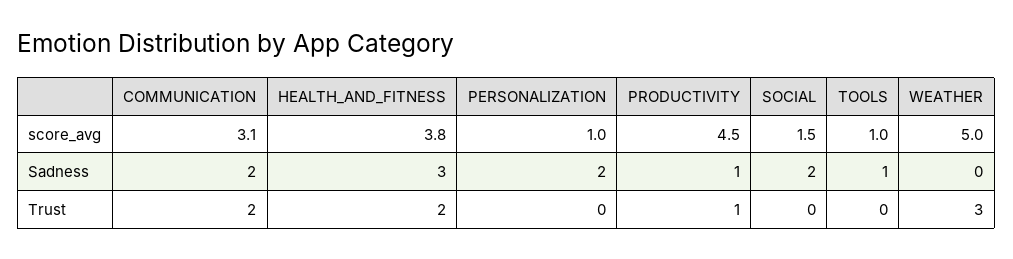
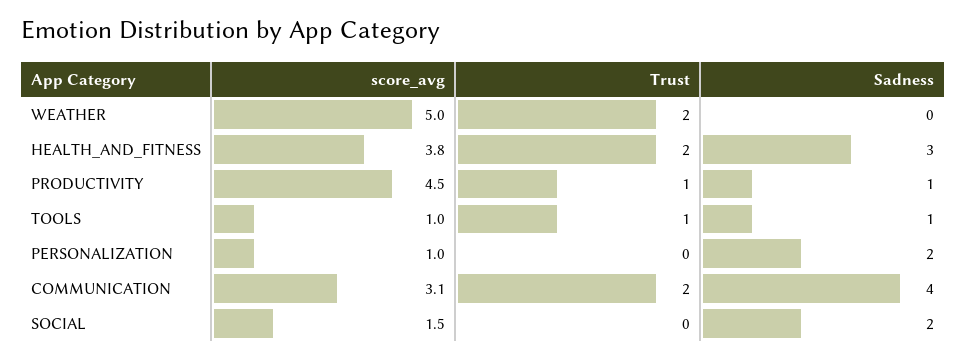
COMMUNICATION, Sadness: 2 -> 4
TOOLS, Trust: 0 -> 1
WEATHER, Trust: 3 -> 2

